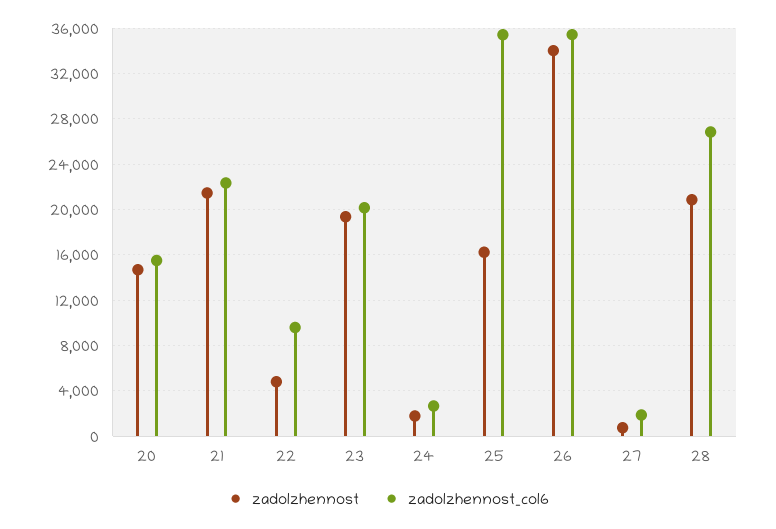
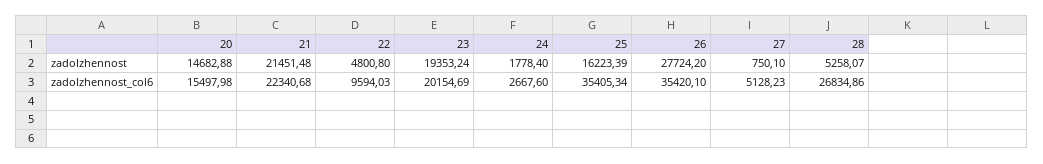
zadolzhennost, 26: 34000 -> 27724.2
zadolzhennost_col6, 27: 2000 -> 5128.23
zadolzhennost, 28: 21000 -> 5258.07

